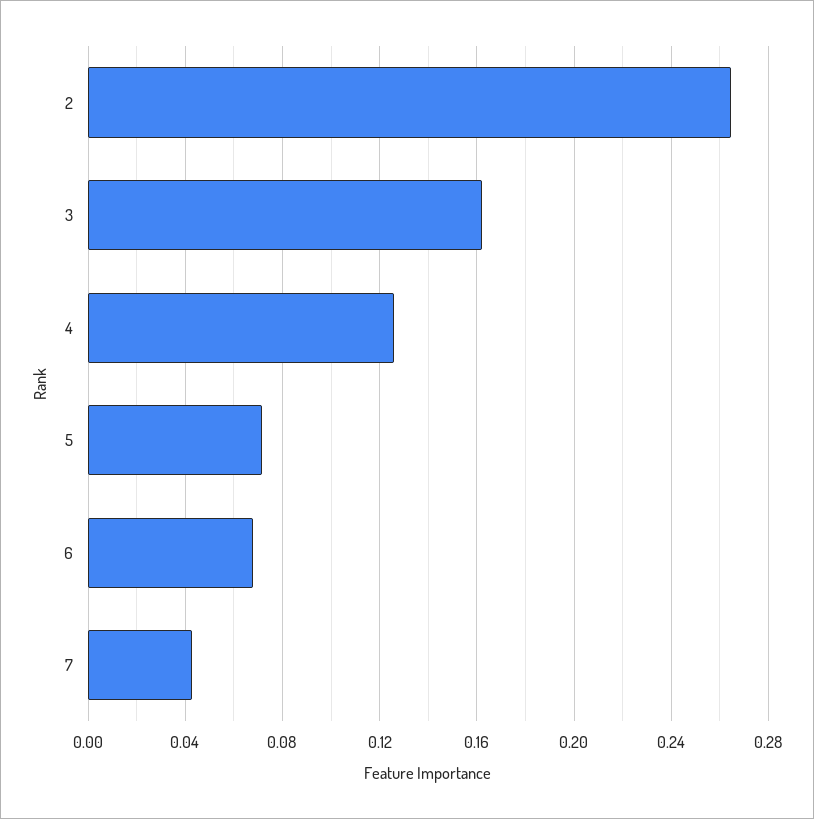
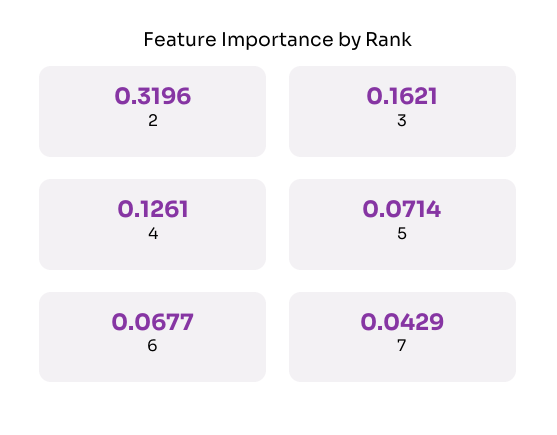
2: 0.265 -> 0.3196

